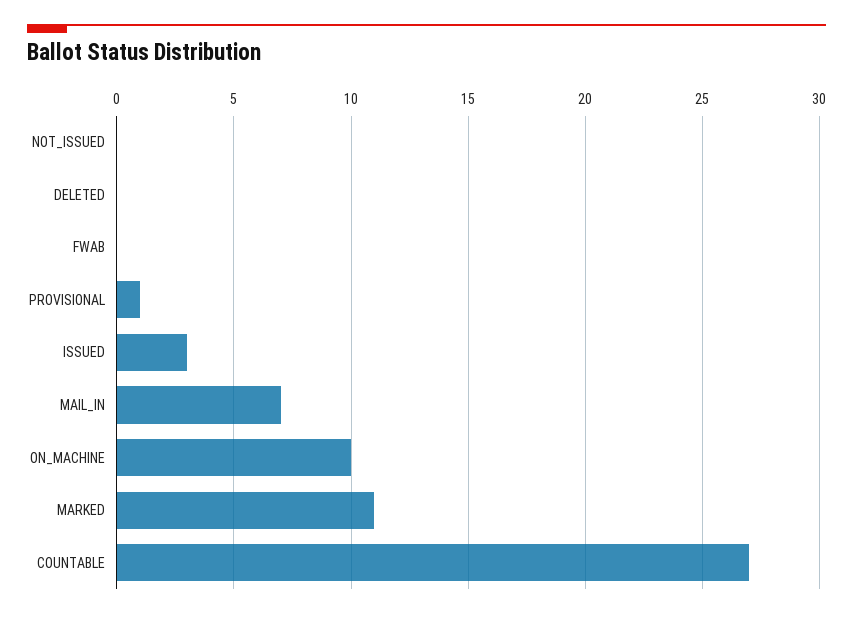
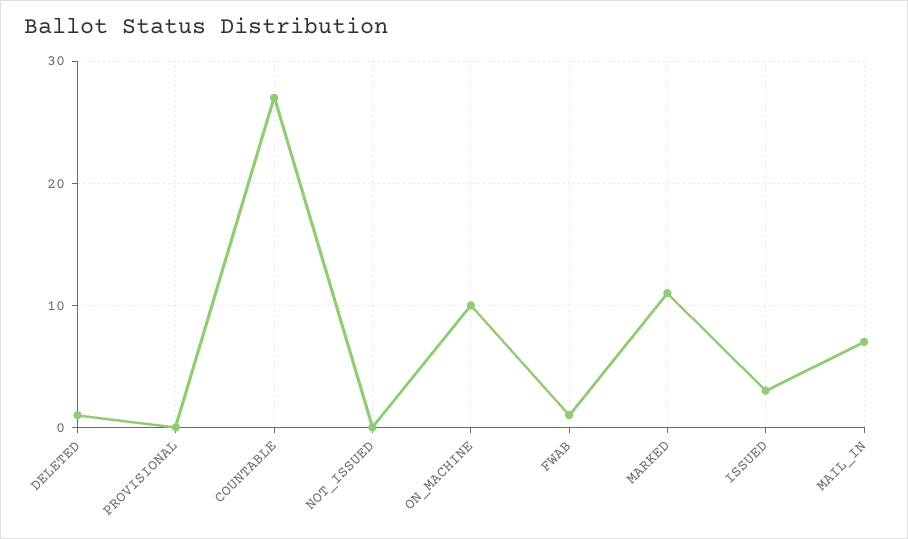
DELETED: 0 -> 1
FWAB: 0 -> 1
PROVISIONAL: 1 -> 0

